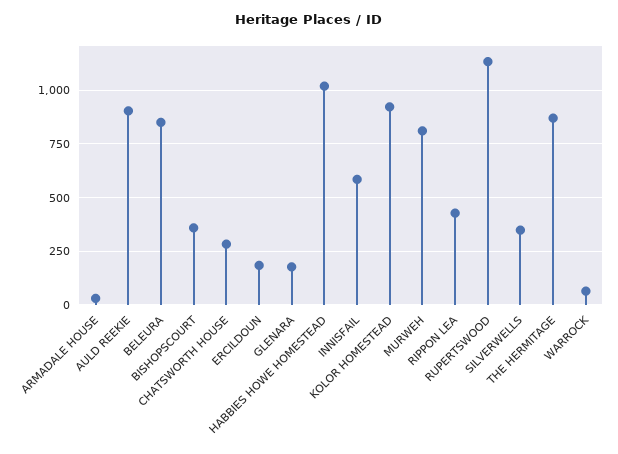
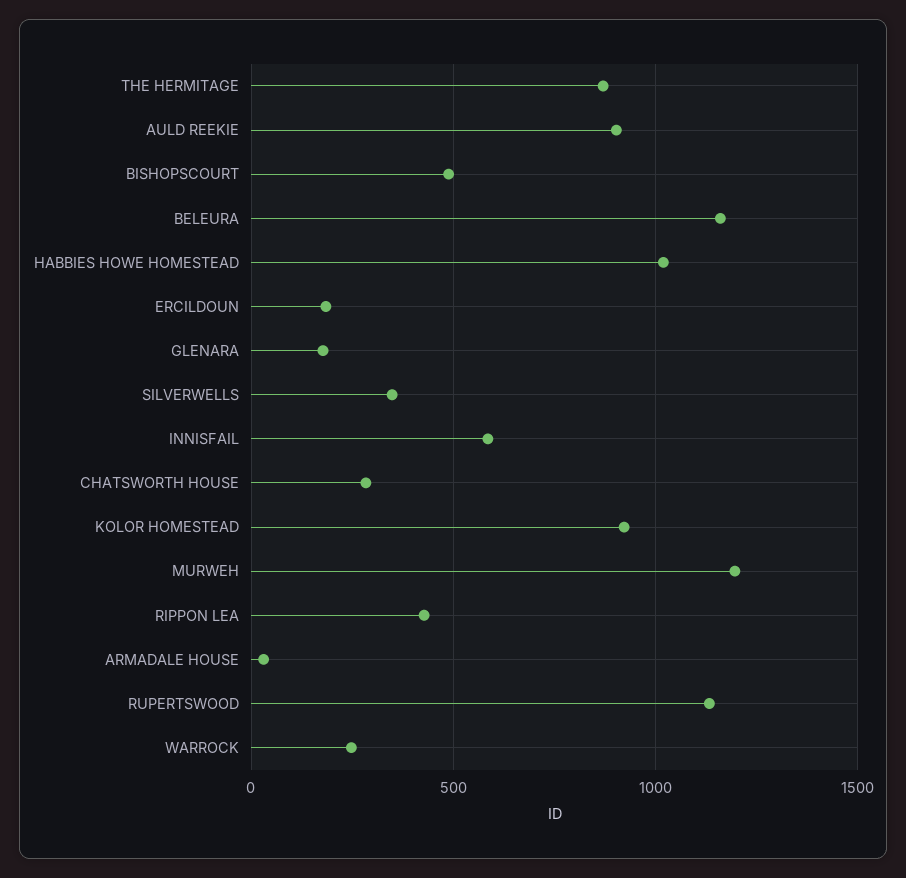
BELEURA: 850 -> 1150
BISHOPSCOURT: 350 -> 500
MURWEH: 800 -> 1200
WARROCK: 50 -> 250

